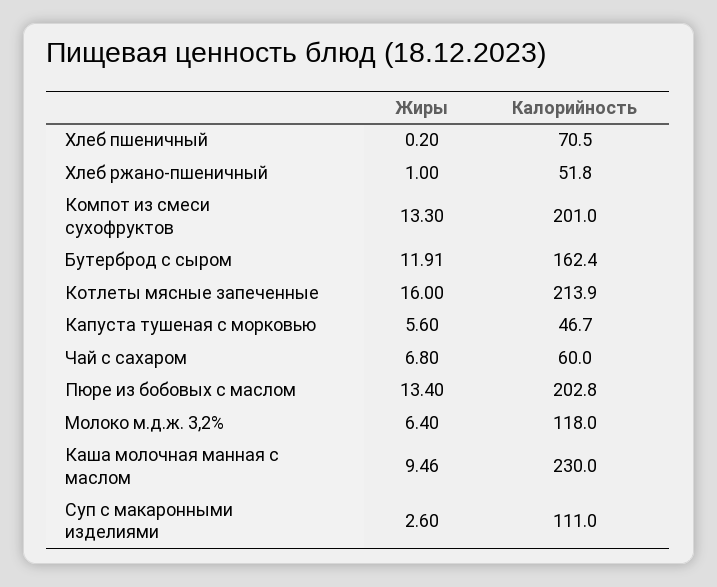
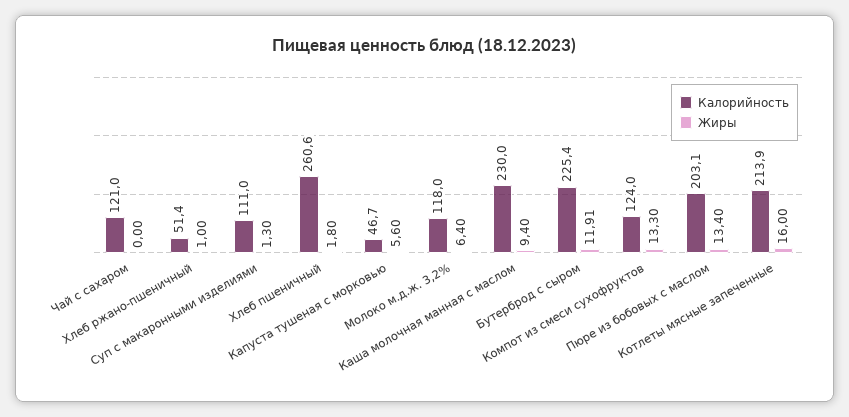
Жиры, Хлеб пшеничный: 0.2 -> 1.8
Калорийность, Хлеб пшеничный: 70.5 -> 260.6
Калорийность, Хлеб ржано-пшеничный: 51.8 -> 51.4
Калорийность, Компот из смеси сухофруктов: 201 -> 124
Калорийность, Бутерброд с сыром: 162.4 -> 225.4
Жиры, Чай с сахаром: 6.8 -> 0
Калорийность, Чай с сахаром: 60 -> 121
Калорийность, Пюре из бобовых с маслом: 202.8 -> 203.1
Жиры, Каша молочная манная с маслом: 9.46 -> 9.4
Жиры, Суп с макаронными изделиями: 2.6 -> 1.3

